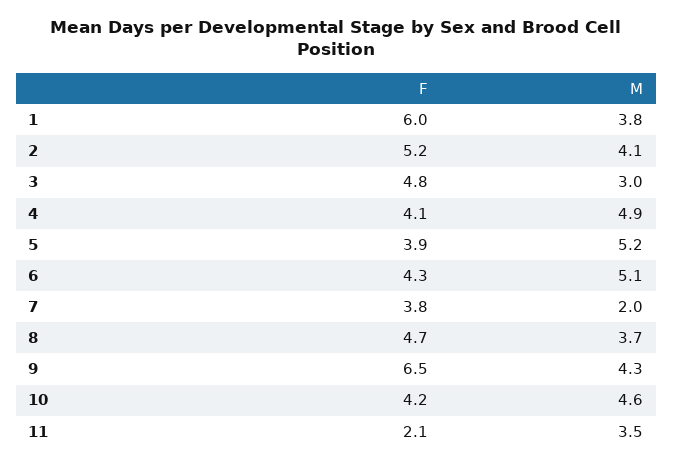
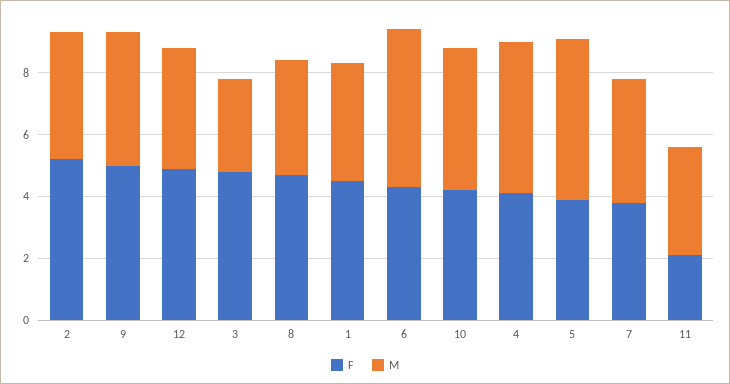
F, 1: 6 -> 4.5
M, 7: 2 -> 4
F, 9: 6.5 -> 5
F, 12: none -> 5
M, 12: none -> 4

